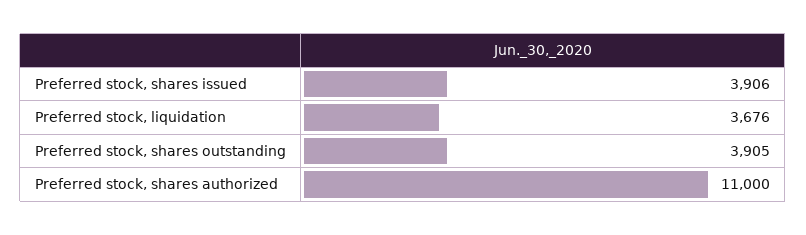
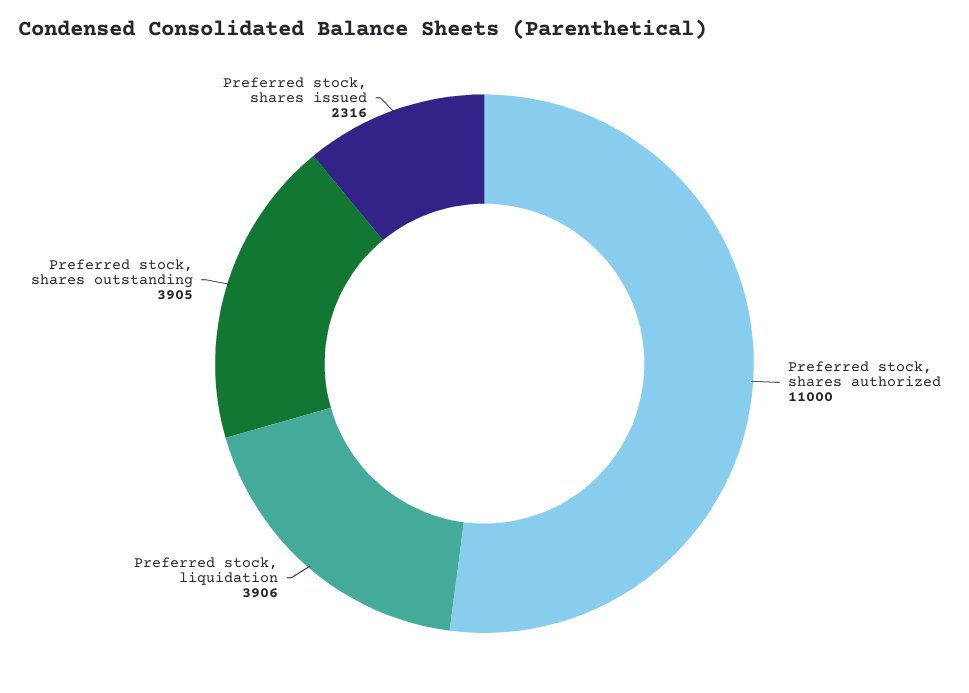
Preferred stock, shares issued: 3906 -> 2316
Preferred stock, liquidation: 3676 -> 3906

